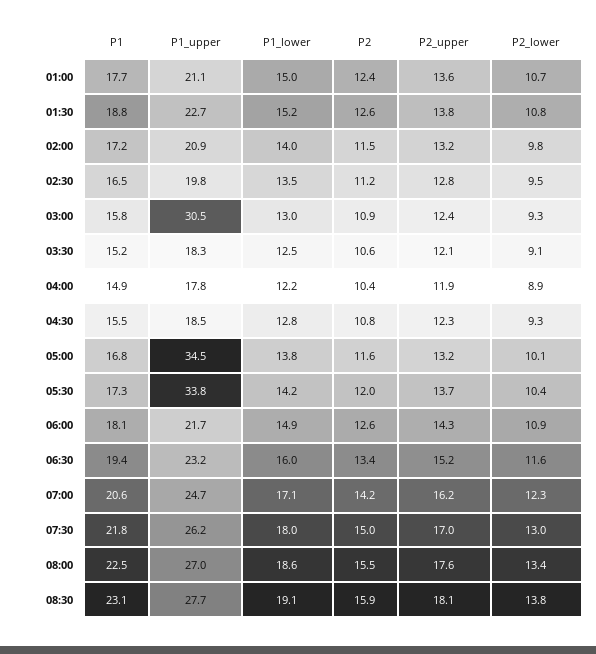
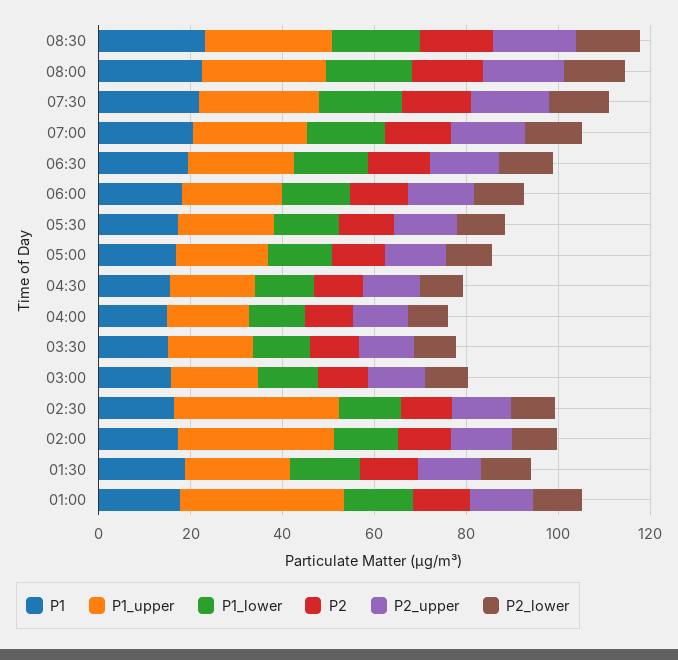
P1_upper, 01:00: 21.1 -> 35
P1_upper, 02:00: 20.9 -> 35
P1_upper, 02:30: 19.8 -> 35
P1_upper, 03:00: 30.5 -> 20
P1_upper, 05:00: 34.5 -> 20
P1_upper, 05:30: 33.8 -> 20

